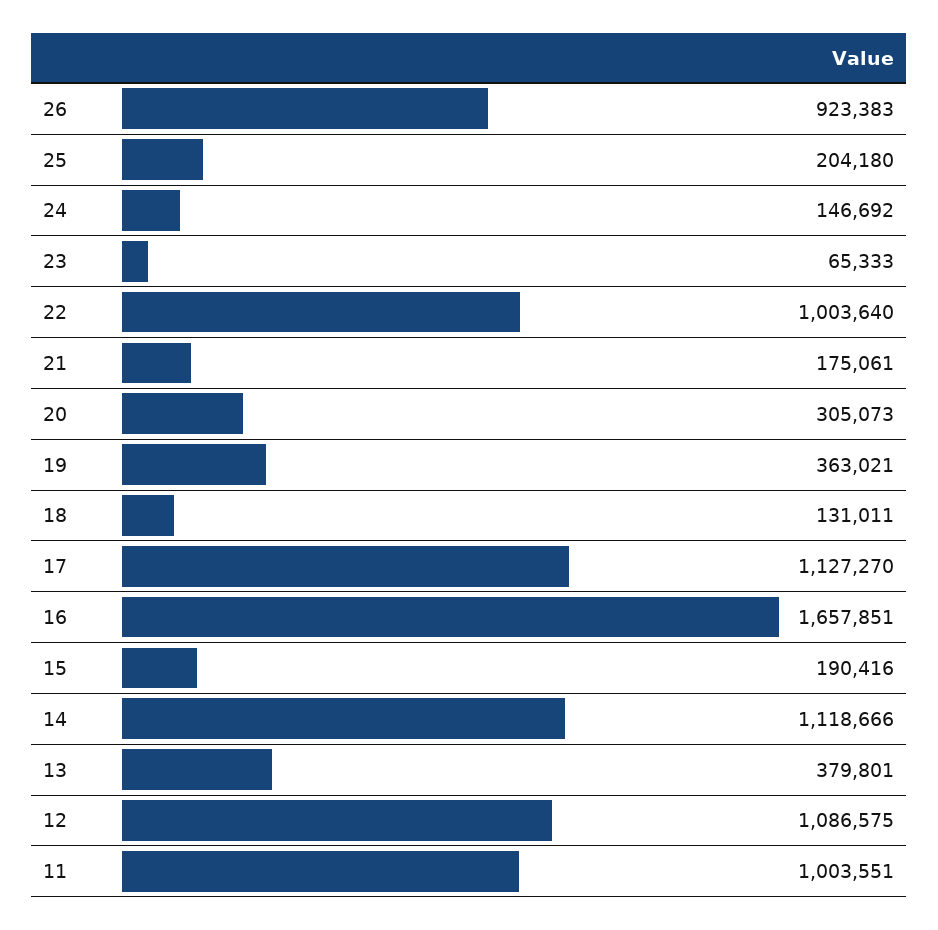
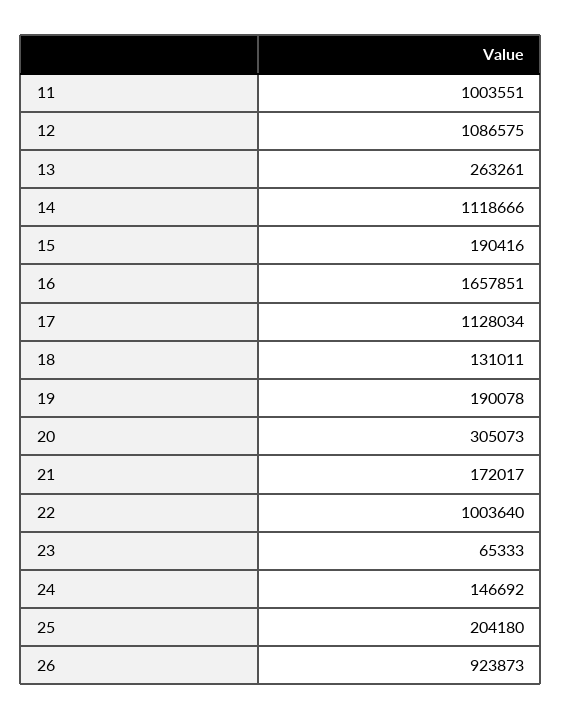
26: 923383 -> 923873
21: 175061 -> 172017
19: 363021 -> 190078
17: 1127270 -> 1128034
13: 379801 -> 263261

